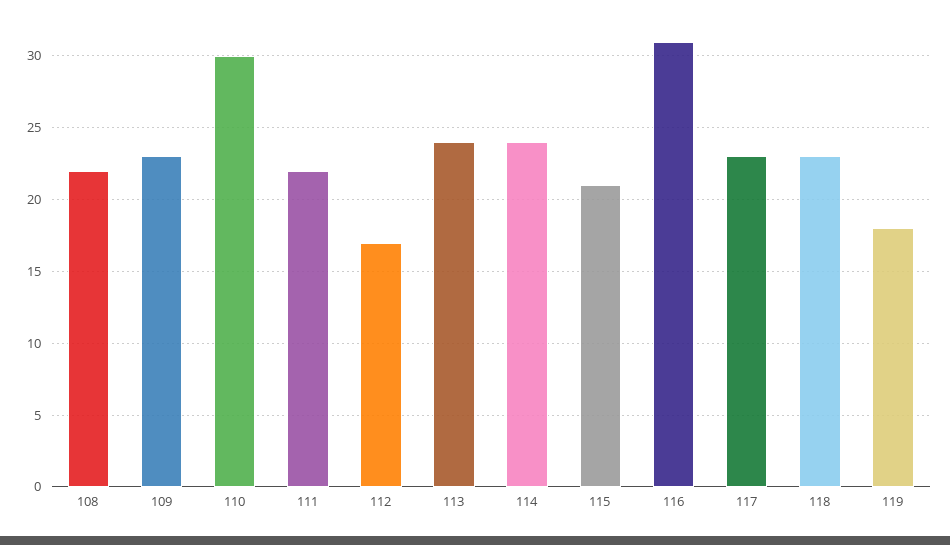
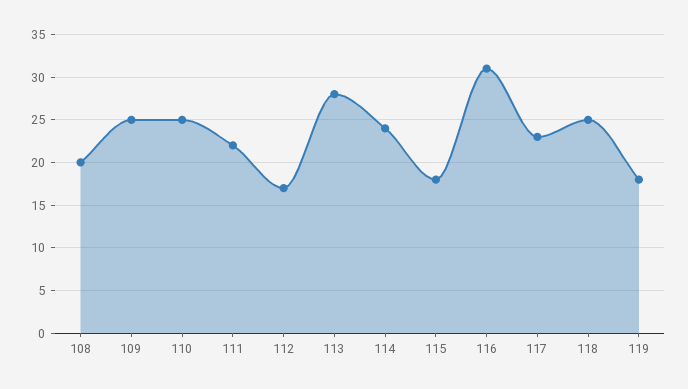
108: 22 -> 20
109: 23 -> 25
110: 30 -> 25
113: 24 -> 28
115: 21 -> 18
118: 23 -> 25

